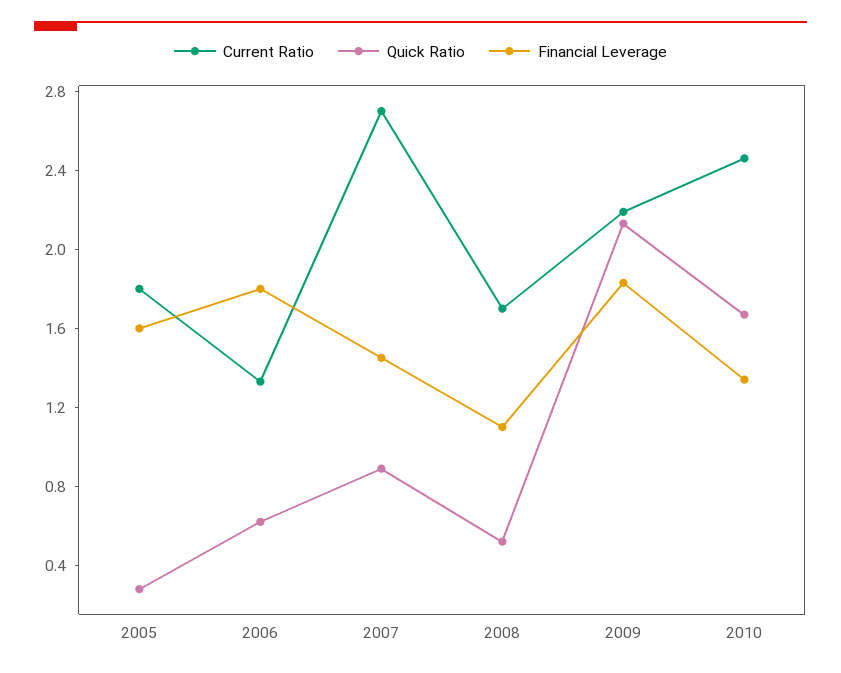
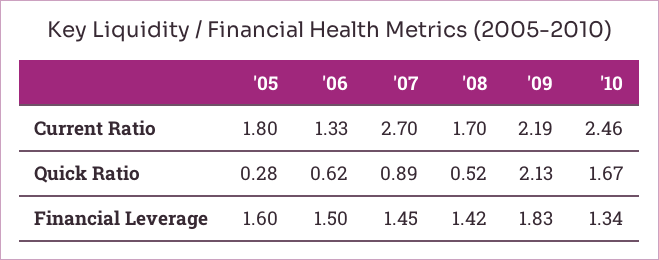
Financial Leverage, 2006: 1.8 -> 1.5
Financial Leverage, 2008: 1.1 -> 1.42

